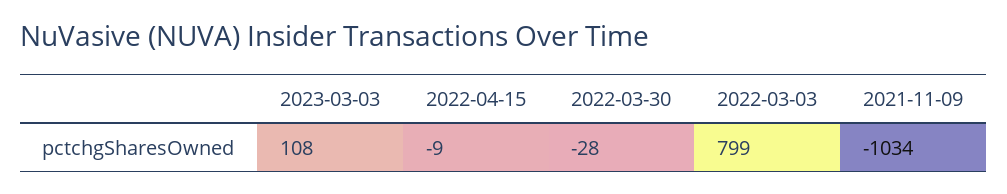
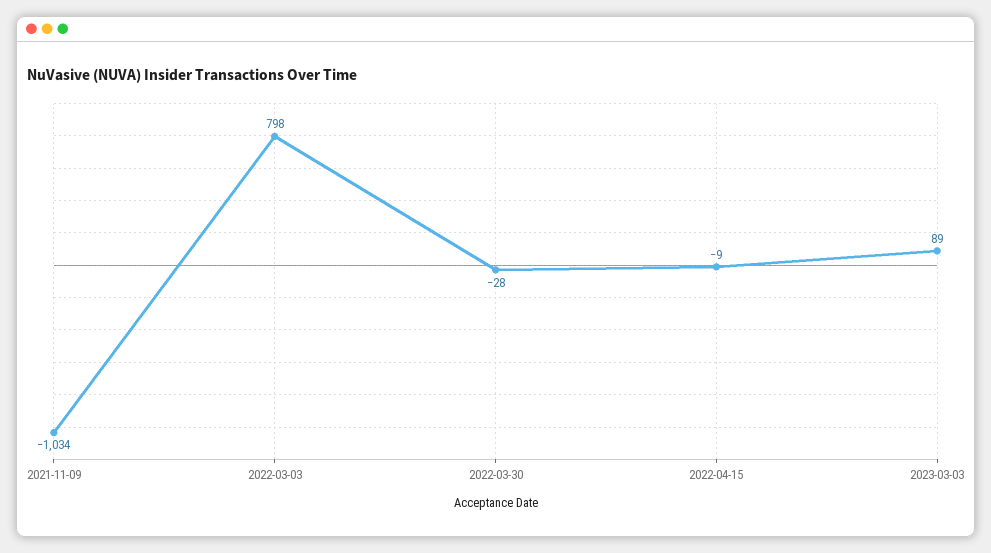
2023-03-03: 108 -> 89
2022-03-03: 799 -> 798

